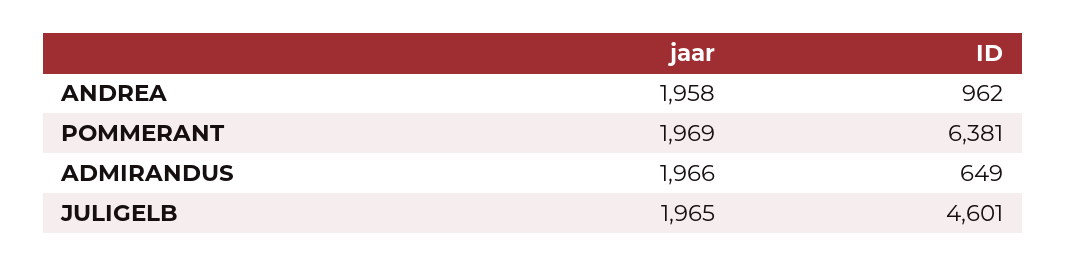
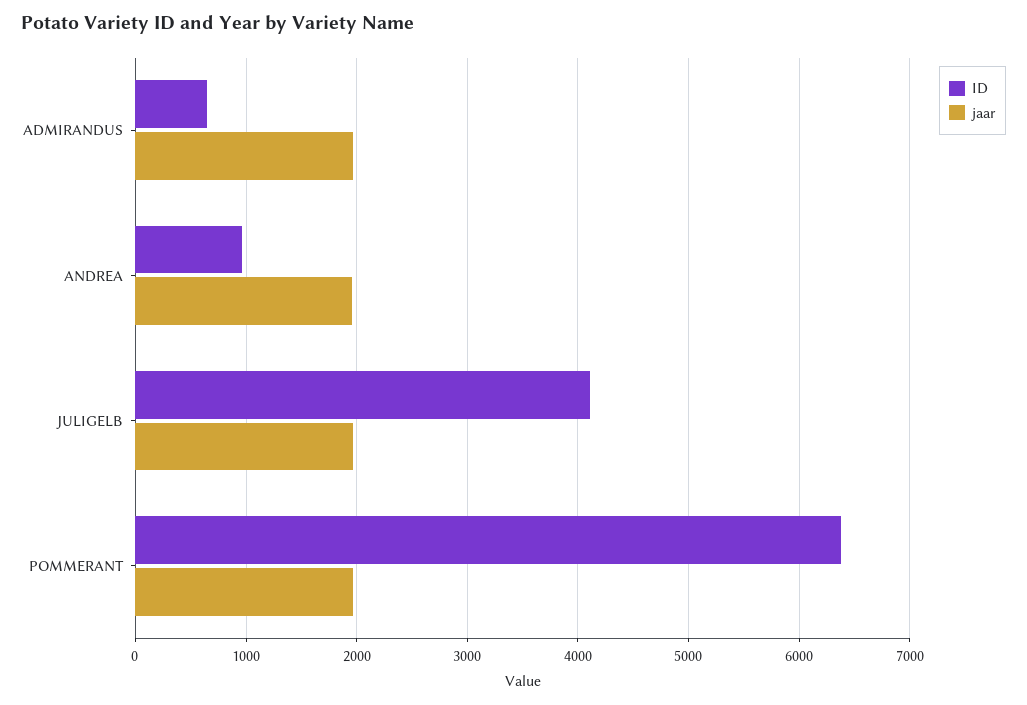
ID, JULIGELB: 4601 -> 4100

